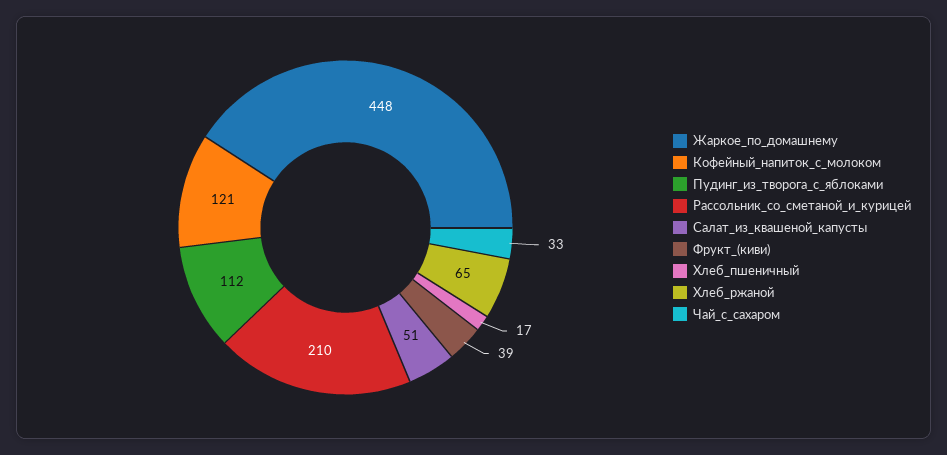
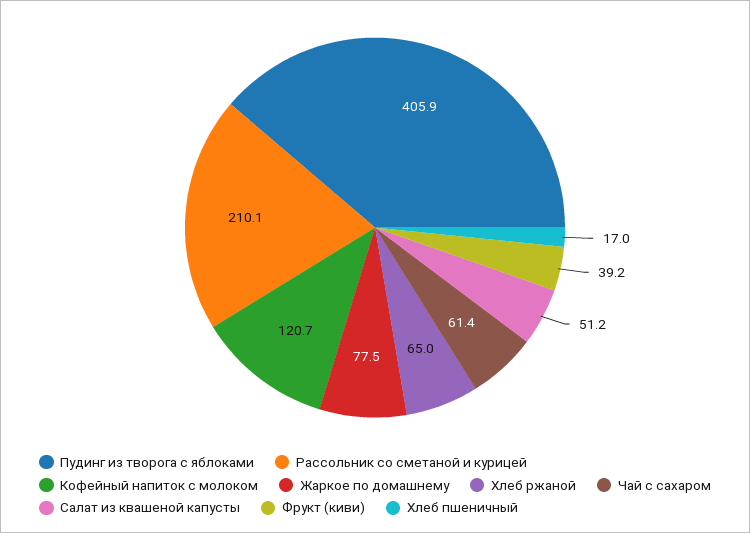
Жаркое_по_домашнему: 448 -> 77.5
Пудинг_из_творога_с_яблоками: 112 -> 405.9
Чай_с_сахаром: 33 -> 61.4

